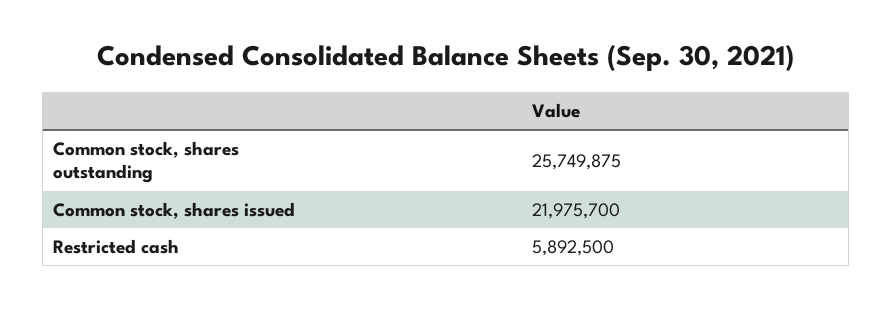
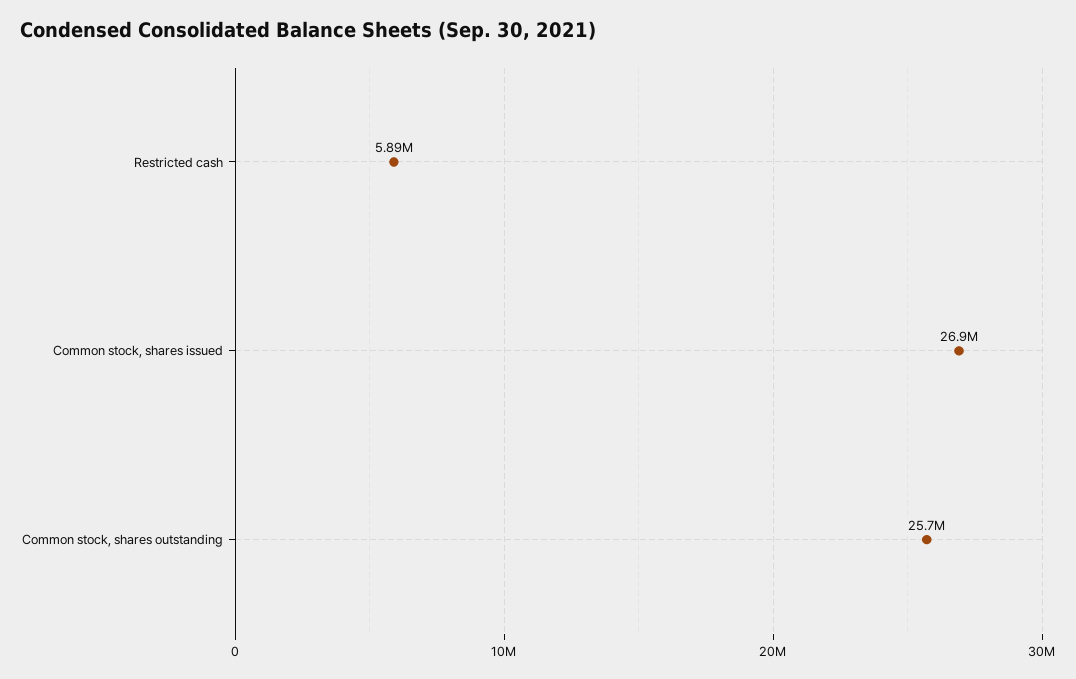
Common stock, shares issued: 21975700 -> 26900000

